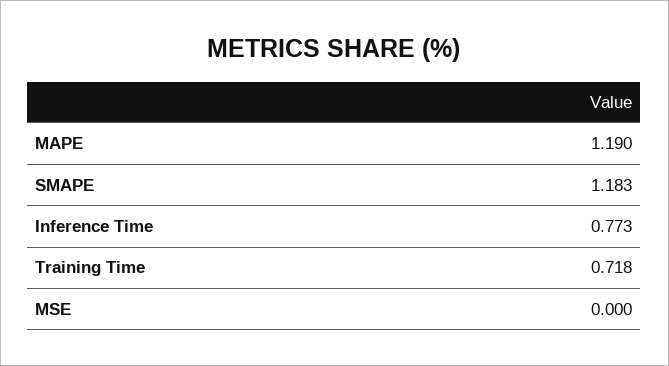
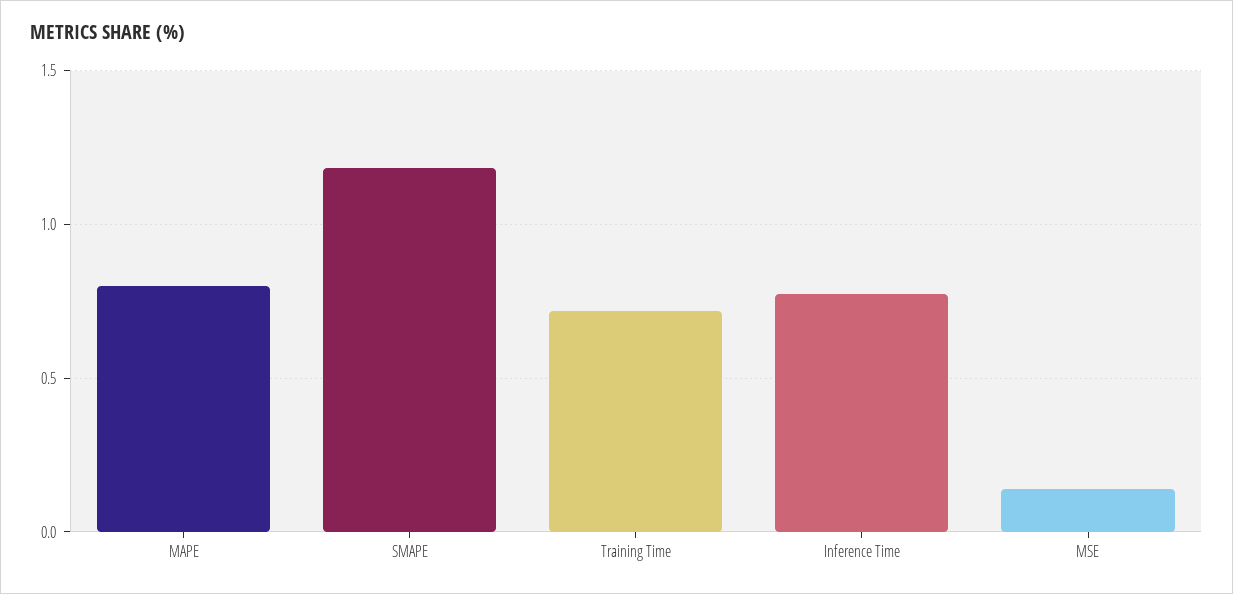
MAPE: 1.19 -> 0.8
MSE: 0 -> 0.15

